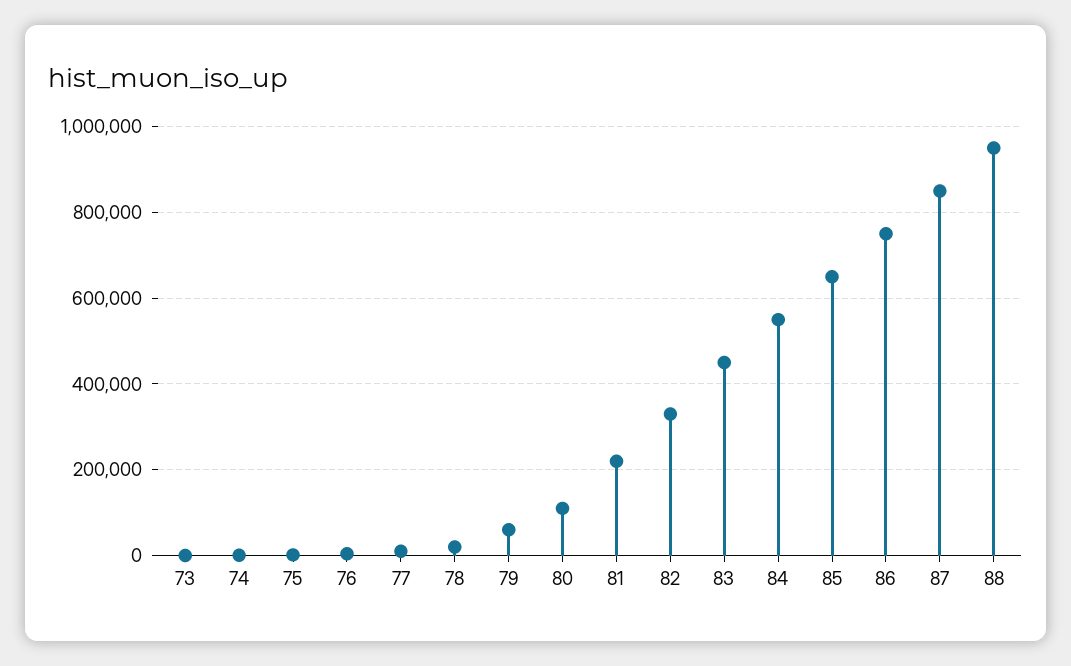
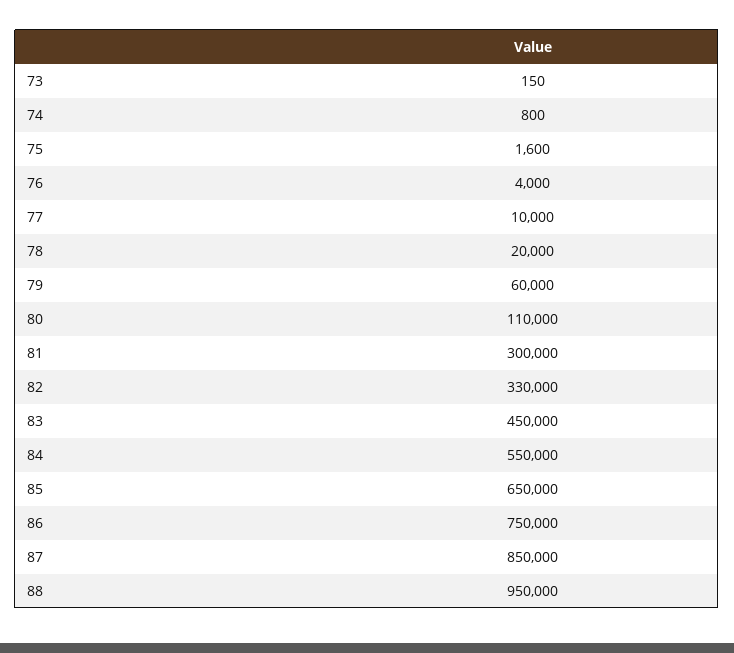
81: 220000 -> 300000

